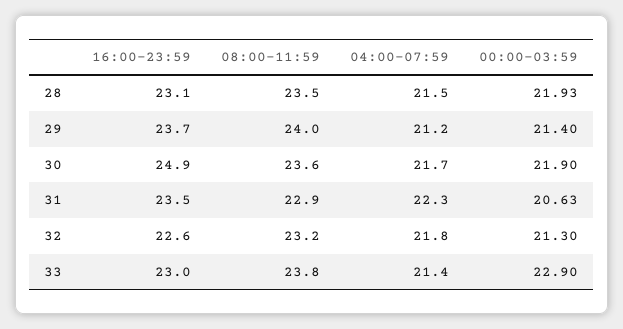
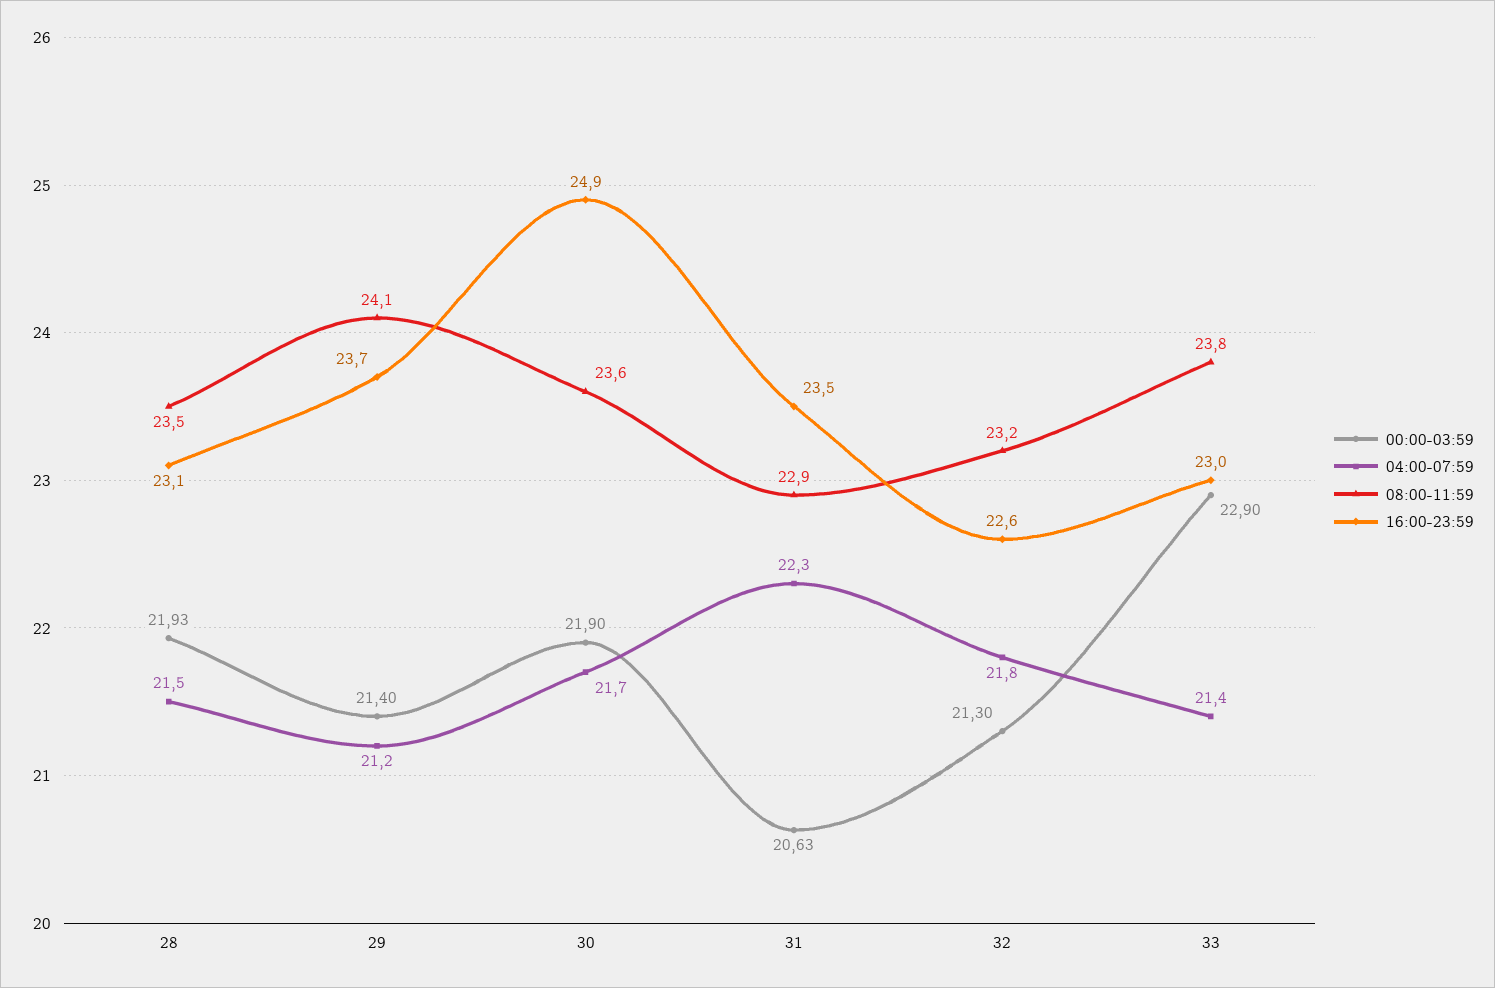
08:00-11:59, 29: 24 -> 24.1

